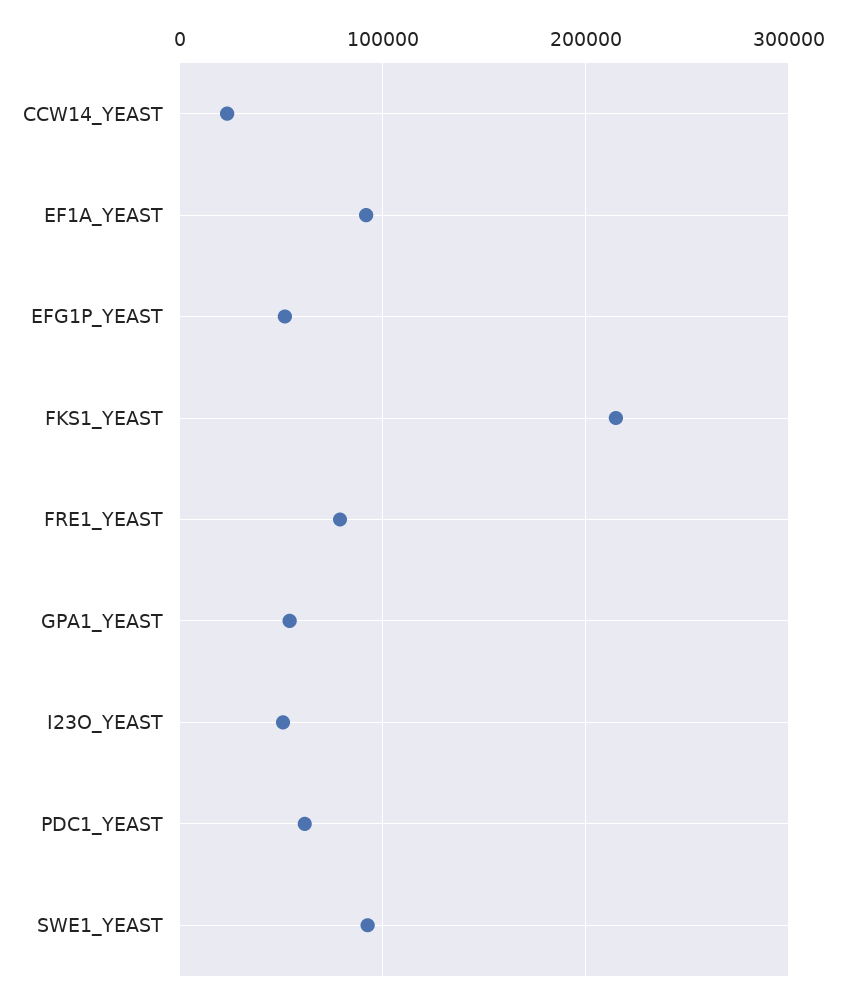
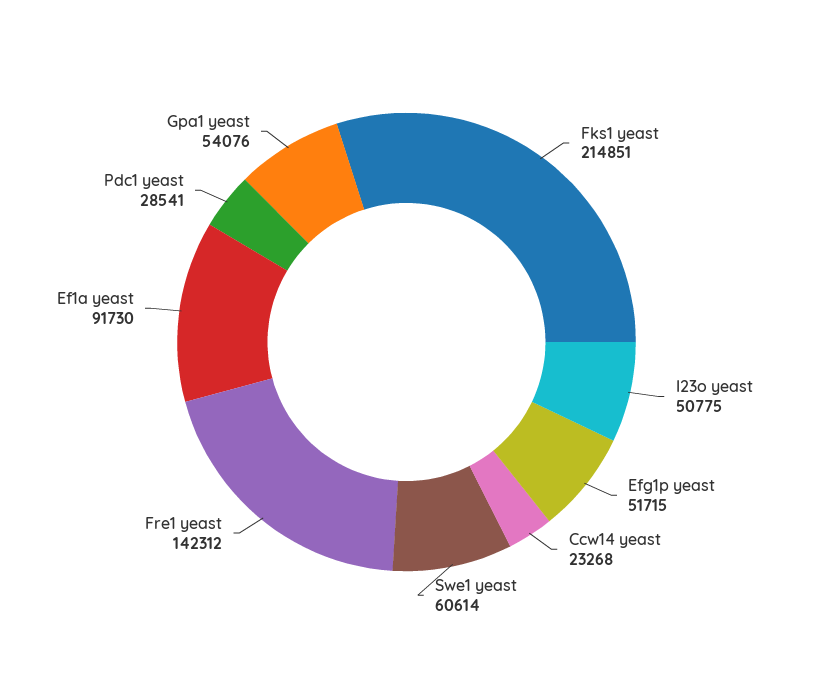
FRE1_YEAST: 80000 -> 142312
PDC1_YEAST: 60000 -> 28541
SWE1_YEAST: 90000 -> 60614

